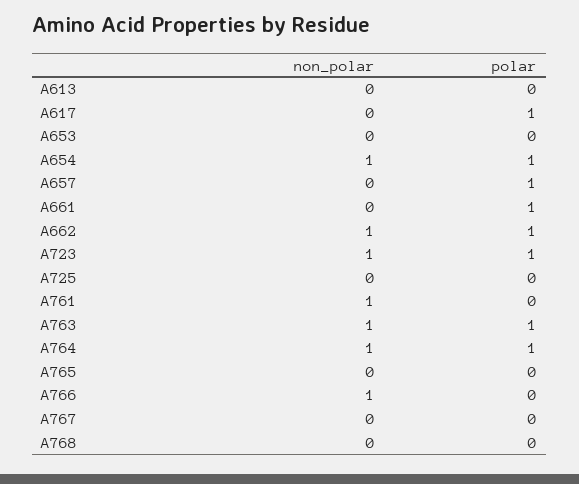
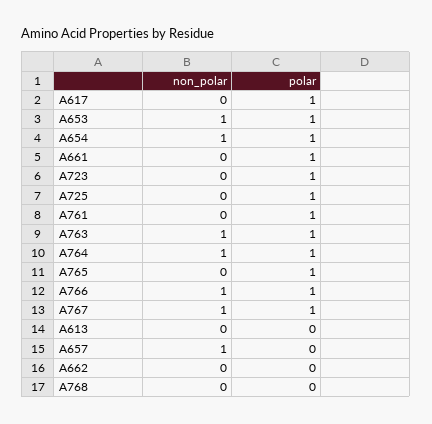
non_polar, A653: 0 -> 1
polar, A653: 0 -> 1
non_polar, A657: 0 -> 1
polar, A657: 1 -> 0
non_polar, A662: 1 -> 0
polar, A662: 1 -> 0
non_polar, A723: 1 -> 0
polar, A725: 0 -> 1
non_polar, A761: 1 -> 0
polar, A761: 0 -> 1
polar, A765: 0 -> 1
polar, A766: 0 -> 1
non_polar, A767: 0 -> 1
polar, A767: 0 -> 1

